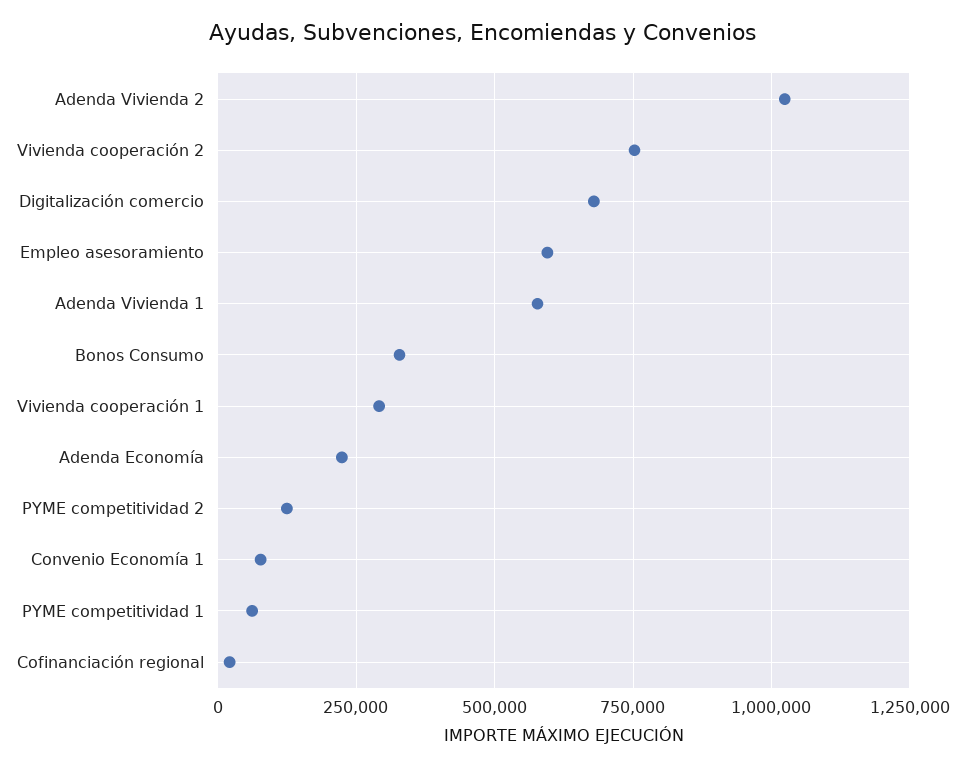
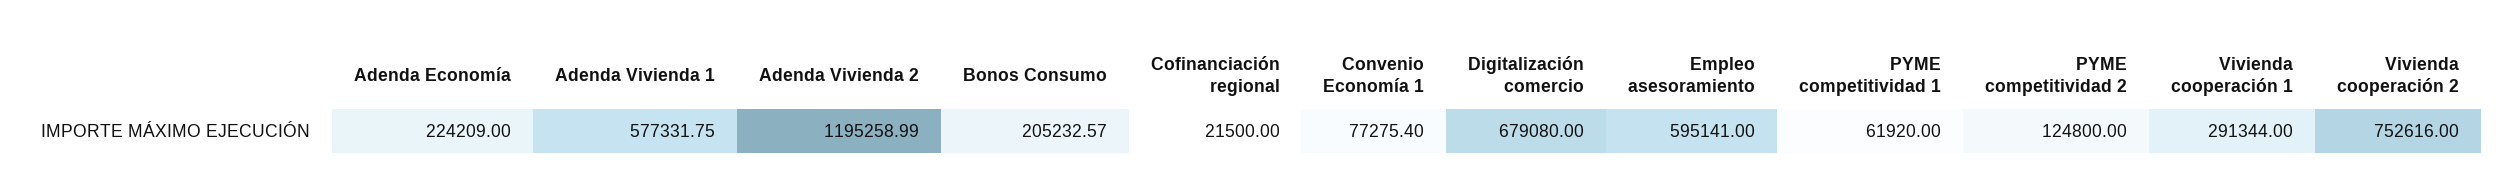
Adenda Vivienda 2: 1025000 -> 1195258.99
Bonos Consumo: 325000 -> 205232.57

